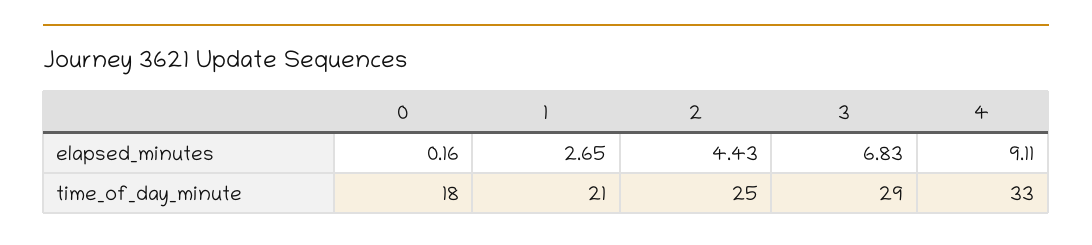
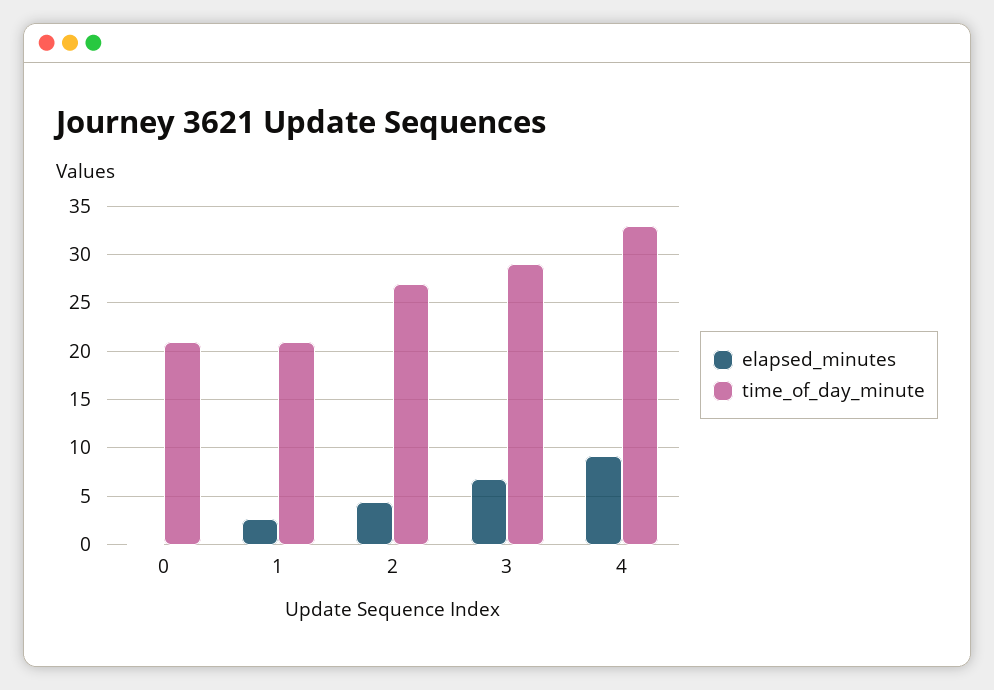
time_of_day_minute, 0: 18 -> 21
time_of_day_minute, 2: 25 -> 27

